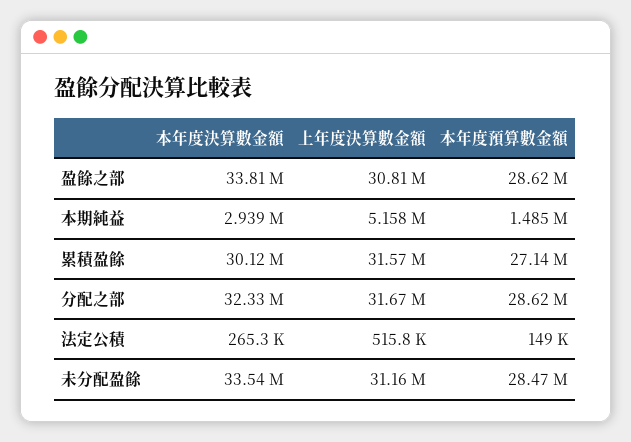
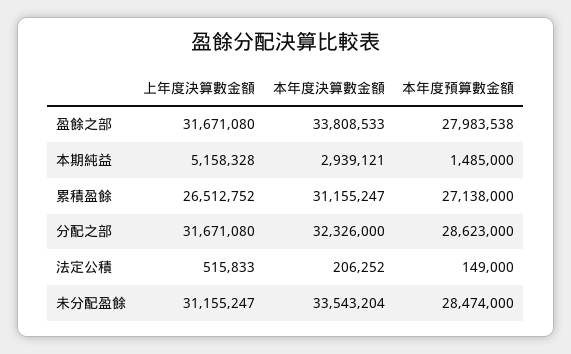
上年度決算數金額, 盈餘之部: 30810000 -> 31671080
本年度預算數金額, 盈餘之部: 28620000 -> 27983538
本年度決算數金額, 累積盈餘: 30120000 -> 31155247
上年度決算數金額, 累積盈餘: 31570000 -> 26512752
本年度決算數金額, 法定公積: 265300 -> 206252

